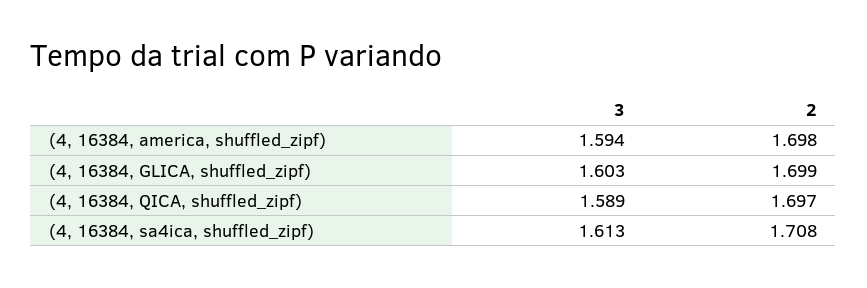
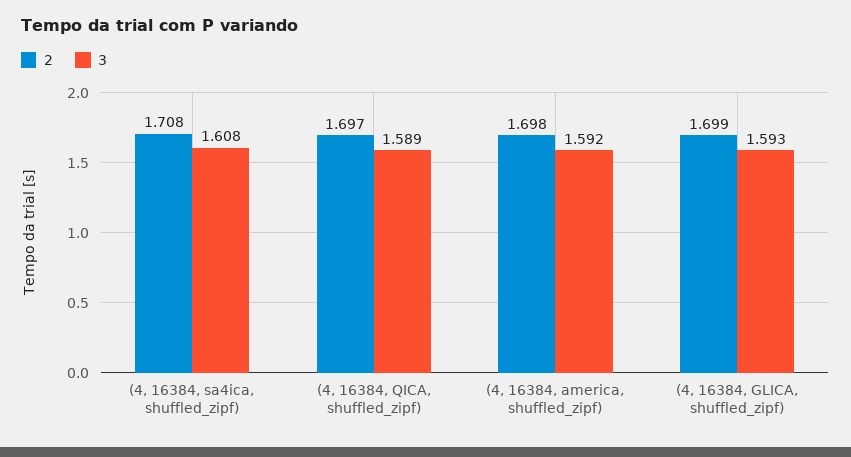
3, (4, 16384, america, shuffled_zipf): 1.594 -> 1.592
3, (4, 16384, GLICA, shuffled_zipf): 1.603 -> 1.593
3, (4, 16384, sa4ica, shuffled_zipf): 1.613 -> 1.608

